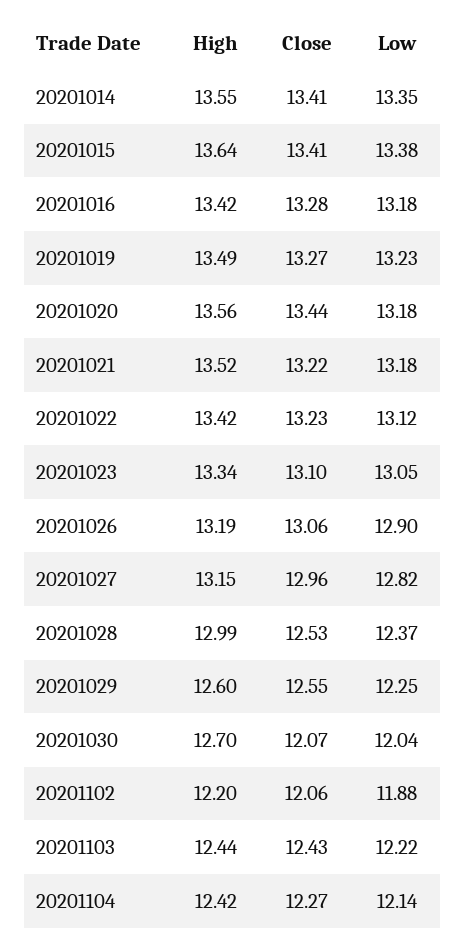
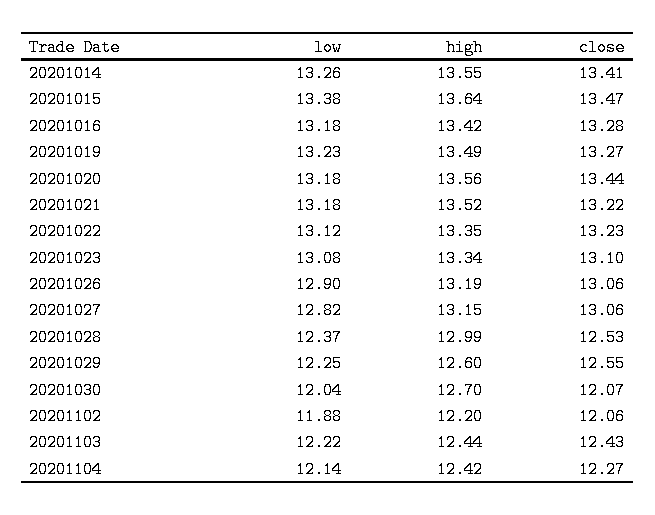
Low, 20201014: 13.35 -> 13.26
Close, 20201015: 13.41 -> 13.47
High, 20201022: 13.42 -> 13.35
Low, 20201023: 13.05 -> 13.08
Close, 20201027: 12.96 -> 13.06

